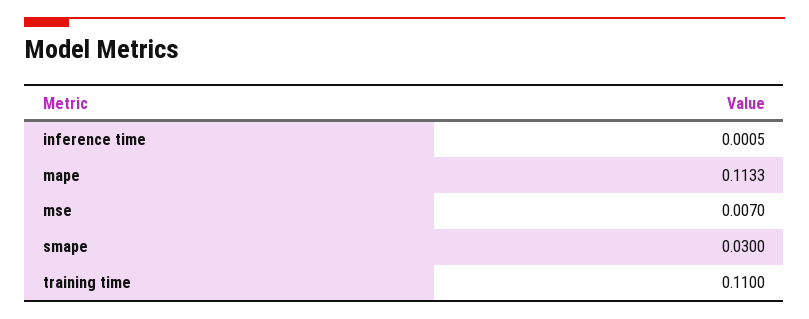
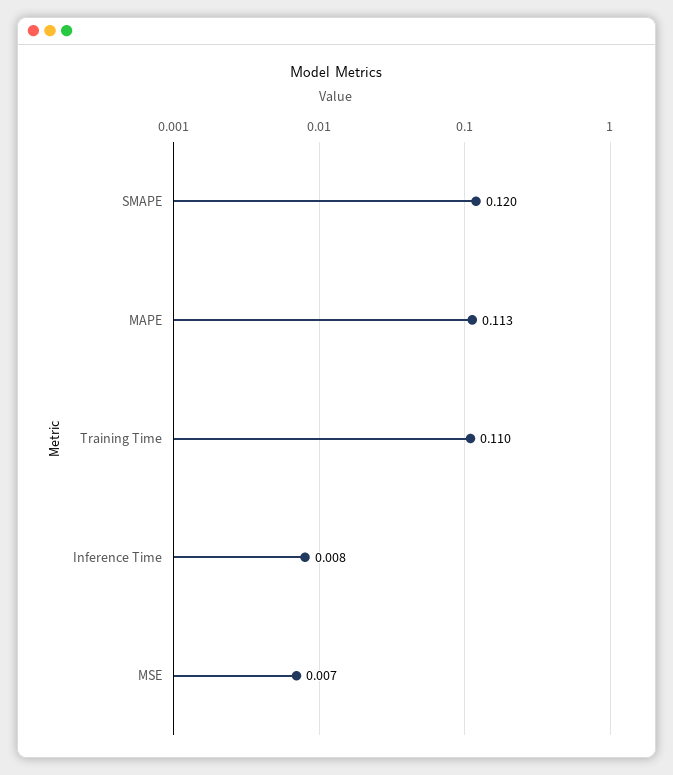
inference time: 0.0005 -> 0.008
smape: 0.03 -> 0.12

